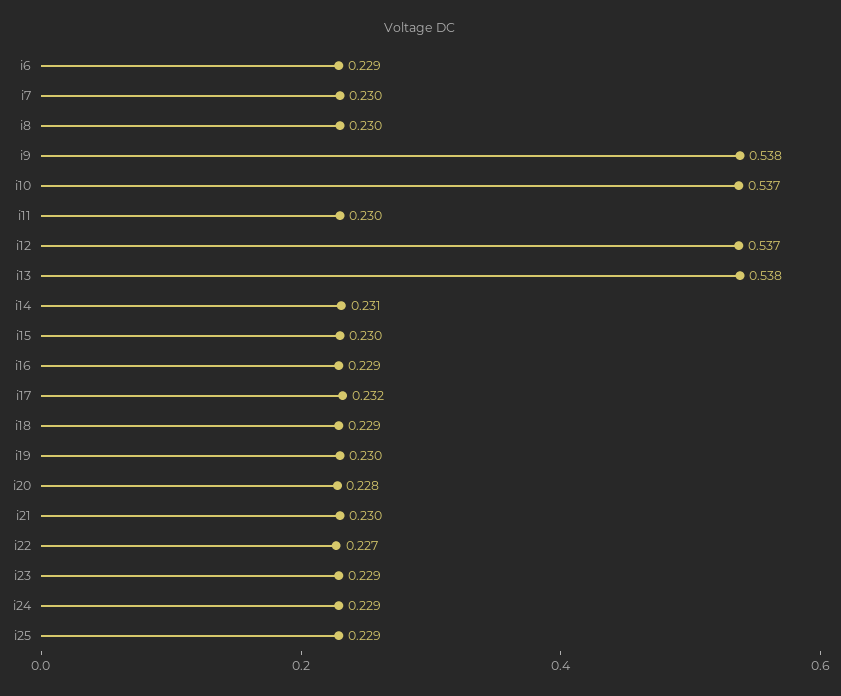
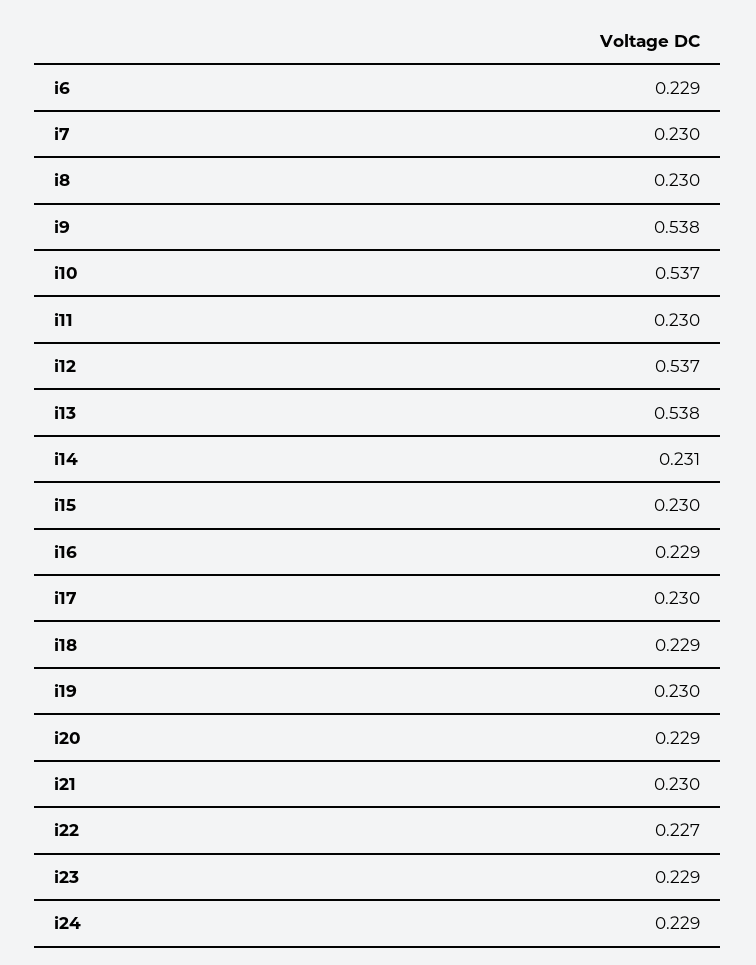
i17: 0.232 -> 0.23
i20: 0.228 -> 0.229
i25: 0.229 -> none

